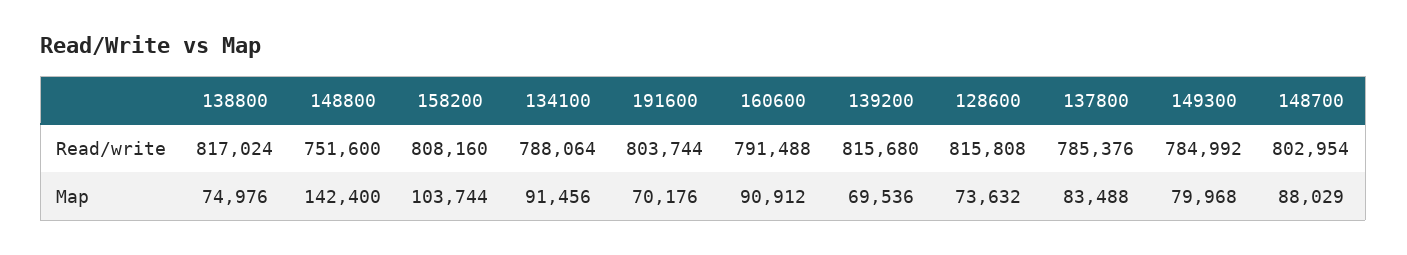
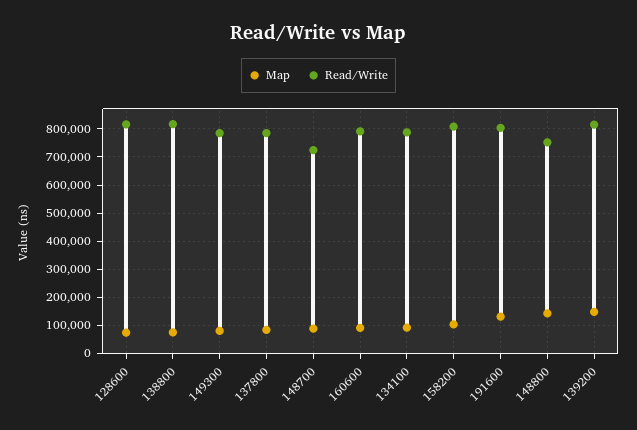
Read/write, 148700: 802954 -> 725000
Map, 191600: 70176 -> 125000
Map, 139200: 69536 -> 150000

